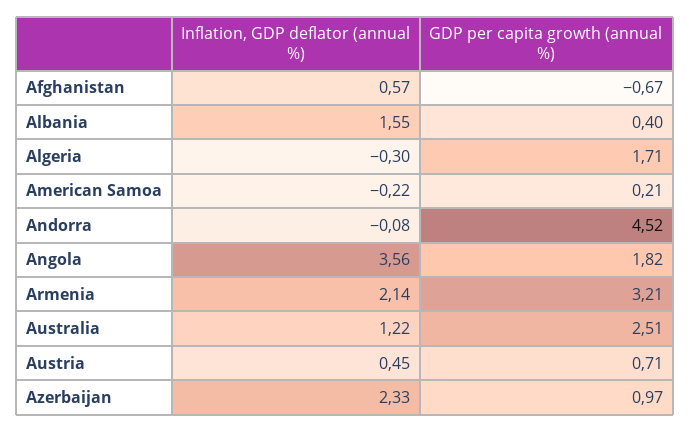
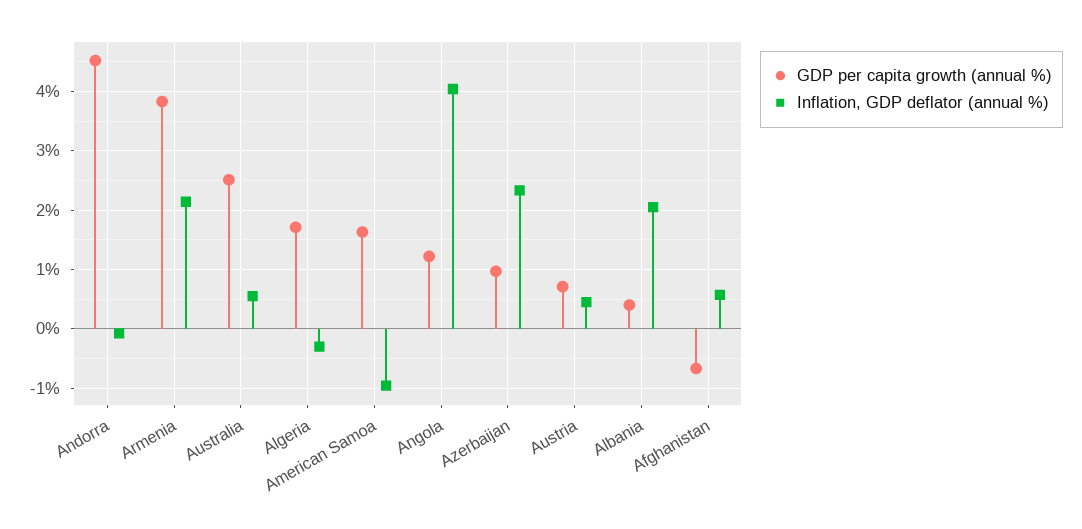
Inflation, GDP deflator (annual %), Albania: 1.55 -> 2
Inflation, GDP deflator (annual %), American Samoa: -0.22 -> -1
GDP per capita growth (annual %), American Samoa: 0.21 -> 1.6
Inflation, GDP deflator (annual %), Angola: 3.56 -> 4
GDP per capita growth (annual %), Angola: 1.82 -> 1.2
GDP per capita growth (annual %), Armenia: 3.21 -> 3.8
Inflation, GDP deflator (annual %), Australia: 1.22 -> 0.6

